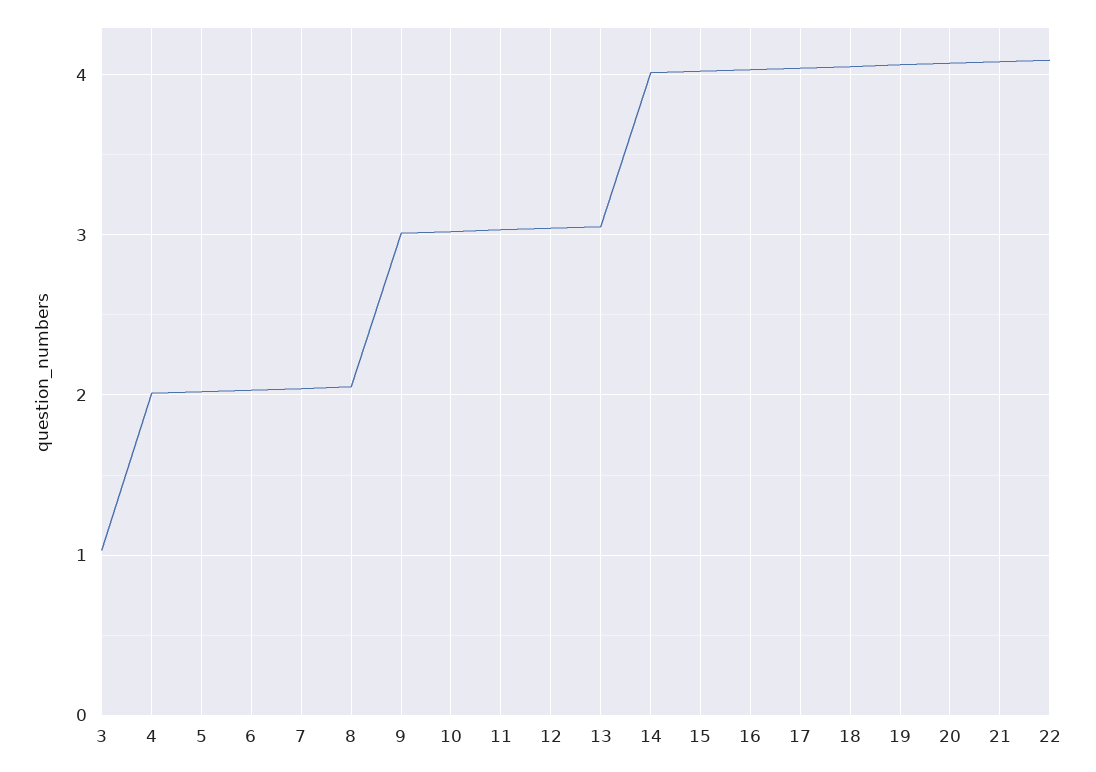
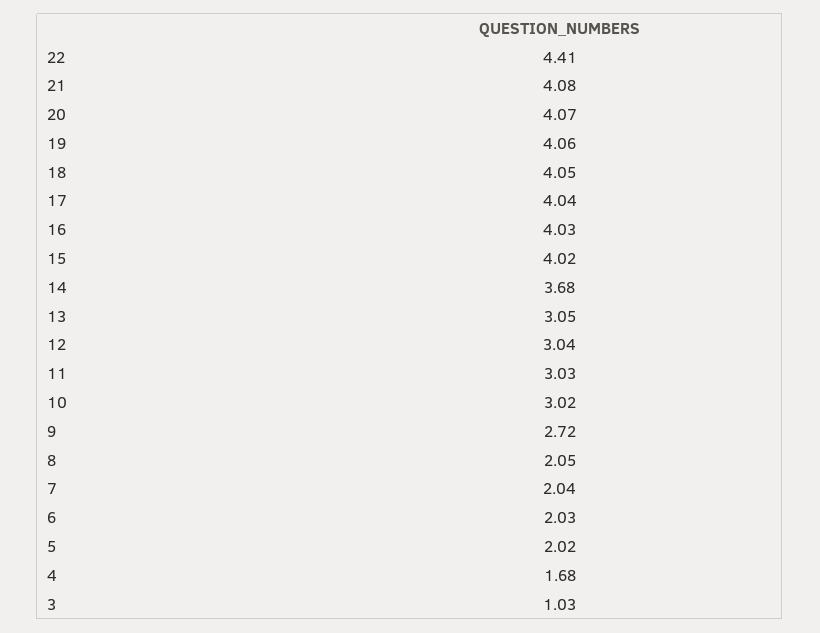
4: 2 -> 1.68
9: 3 -> 2.72
14: 4 -> 3.68
22: 4.1 -> 4.41

